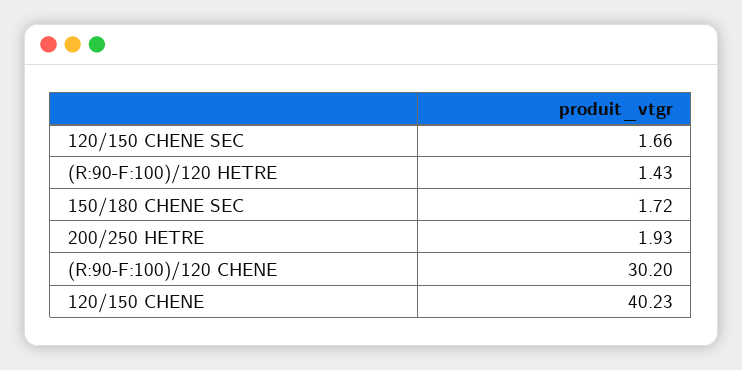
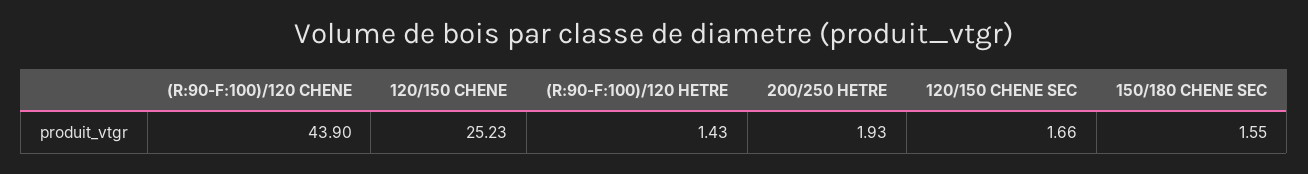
150/180 CHENE SEC: 1.72 -> 1.55
(R:90-F:100)/120 CHENE: 30.2 -> 43.9
120/150 CHENE: 40.23 -> 25.23

